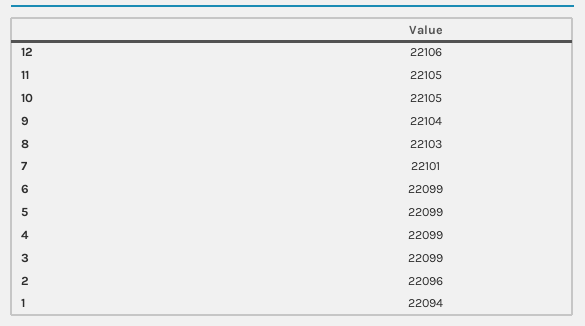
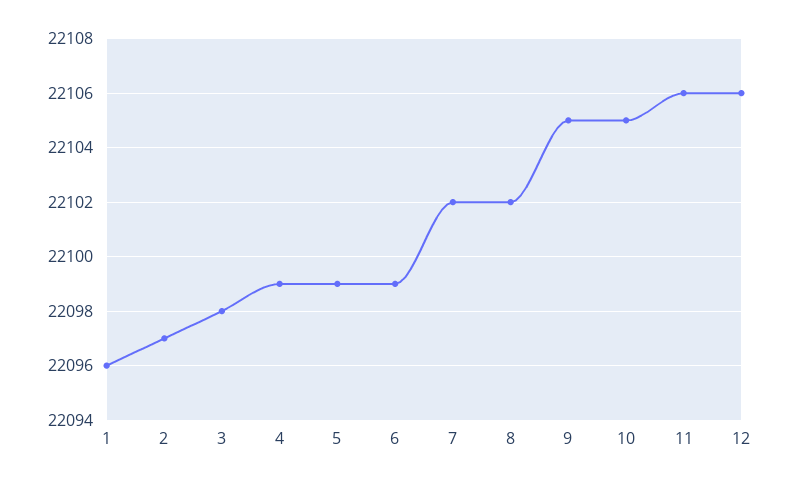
11: 22105 -> 22106
9: 22104 -> 22105
8: 22103 -> 22102
7: 22101 -> 22102
3: 22099 -> 22098
2: 22096 -> 22097
1: 22094 -> 22096

